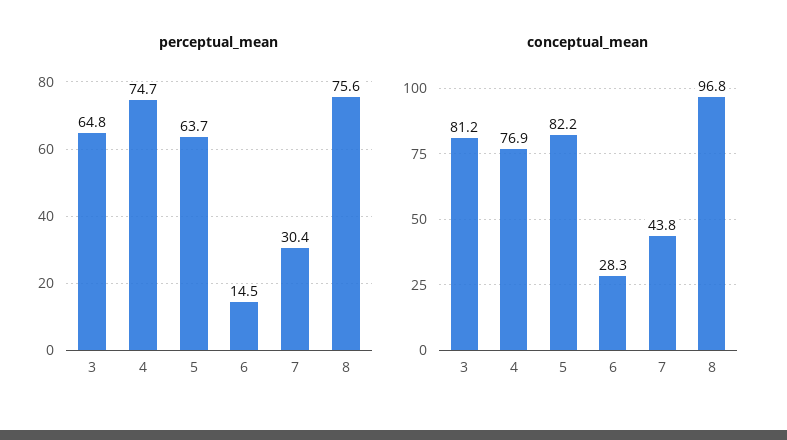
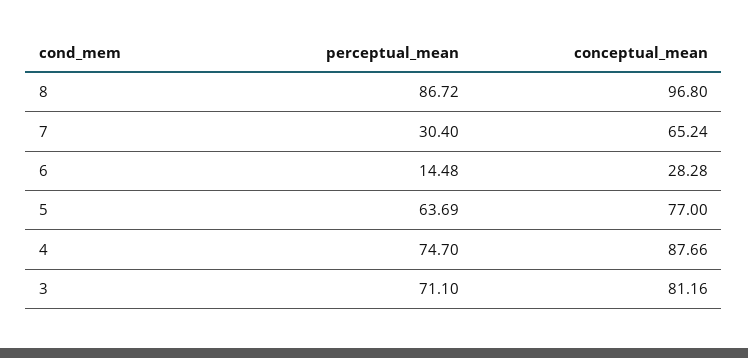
perceptual_mean, 3: 64.8 -> 71.1
perceptual_mean, 8: 75.6 -> 86.72
conceptual_mean, 4: 76.9 -> 87.66
conceptual_mean, 5: 82.2 -> 77
conceptual_mean, 7: 43.8 -> 65.24

